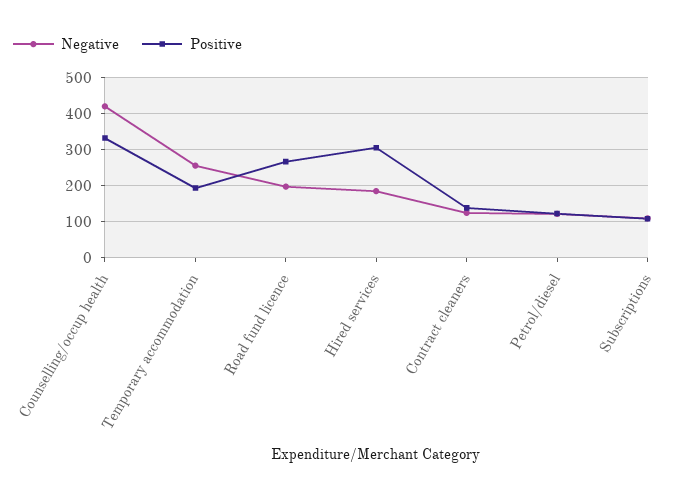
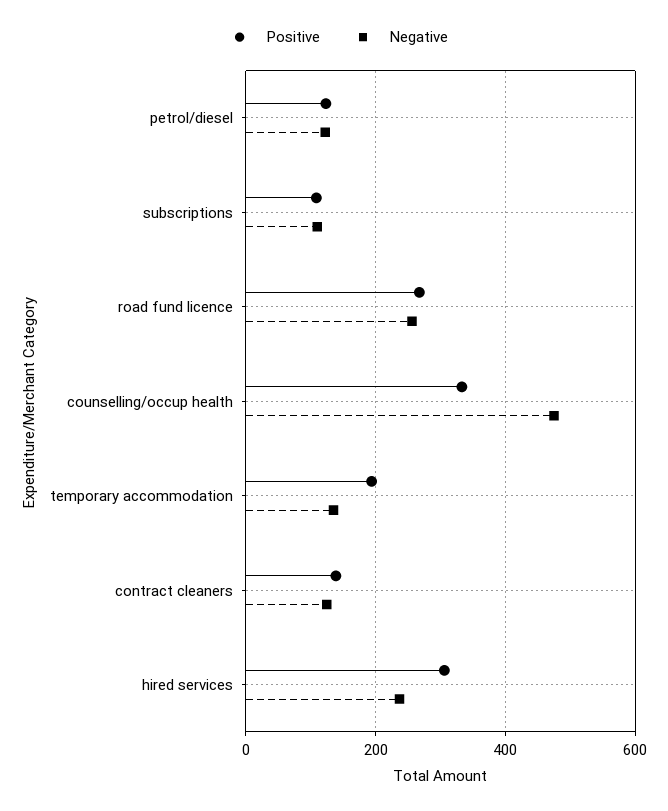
Negative, Counselling/occup health: 420 -> 480
Negative, Temporary accommodation: 260 -> 140
Negative, Road fund licence: 200 -> 260
Negative, Hired services: 180 -> 240

